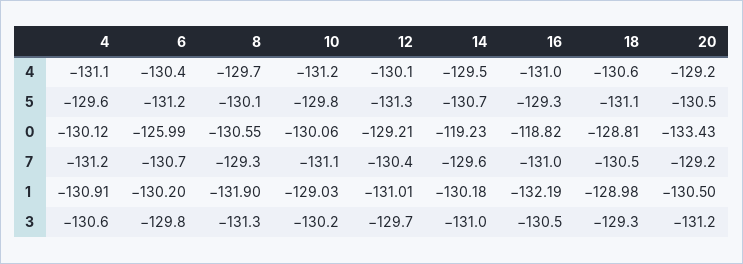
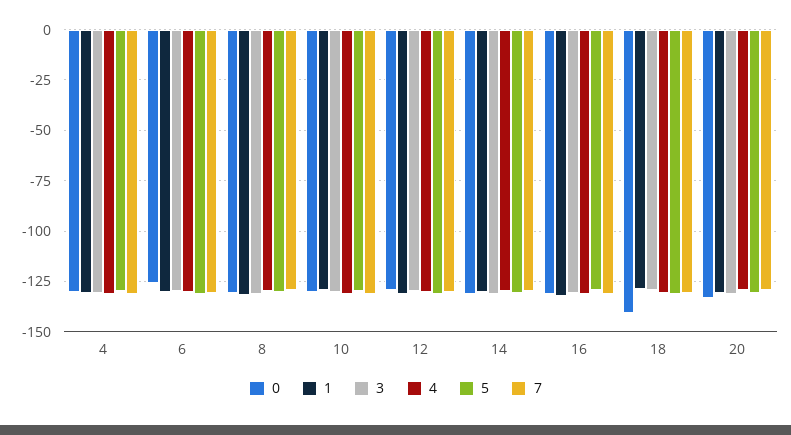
0, 14: -119.23 -> -130
0, 16: -118.82 -> -130
0, 18: -128.81 -> -140

